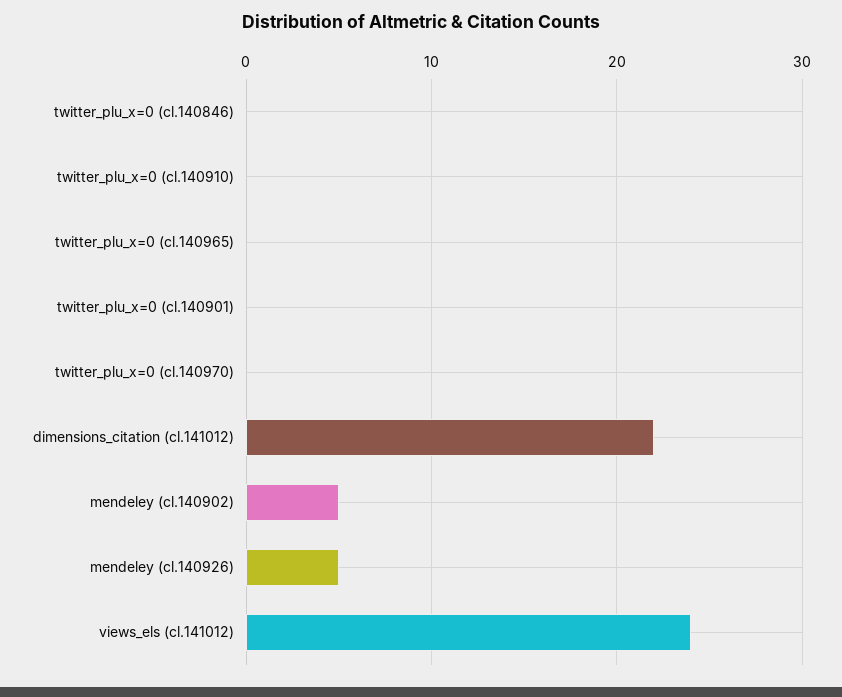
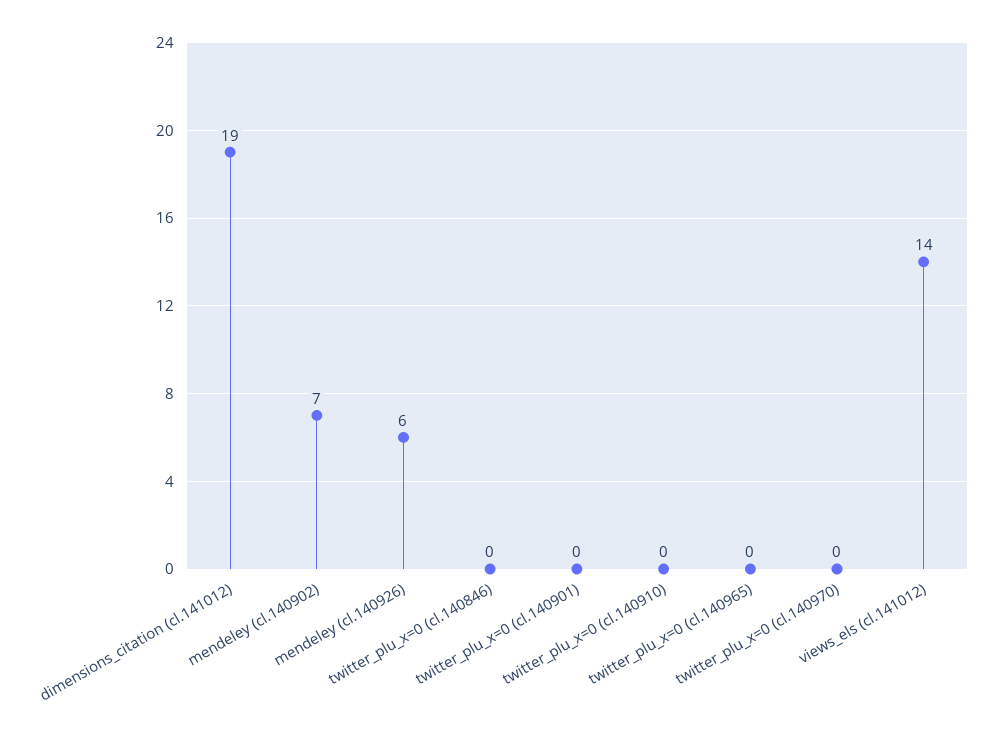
dimensions_citation (cl.141012): 22 -> 19
mendeley (cl.140902): 5 -> 7
mendeley (cl.140926): 5 -> 6
views_els (cl.141012): 24 -> 14

